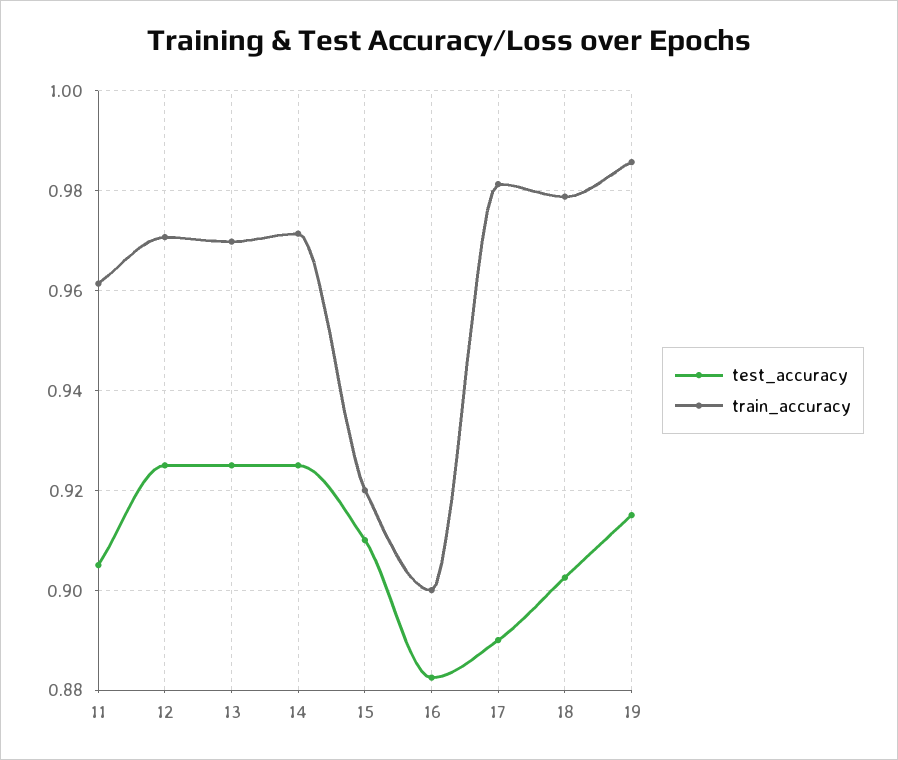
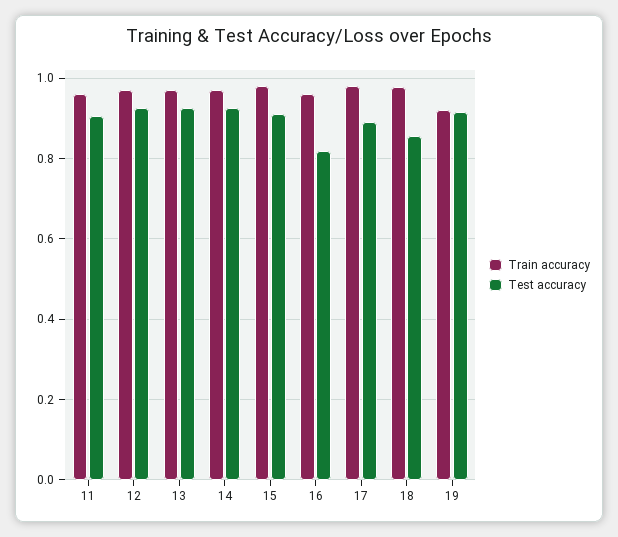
train_accuracy, 15: 0.92 -> 0.98
test_accuracy, 16: 0.882 -> 0.82
train_accuracy, 16: 0.9 -> 0.96
test_accuracy, 18: 0.902 -> 0.86
train_accuracy, 19: 0.986 -> 0.92

